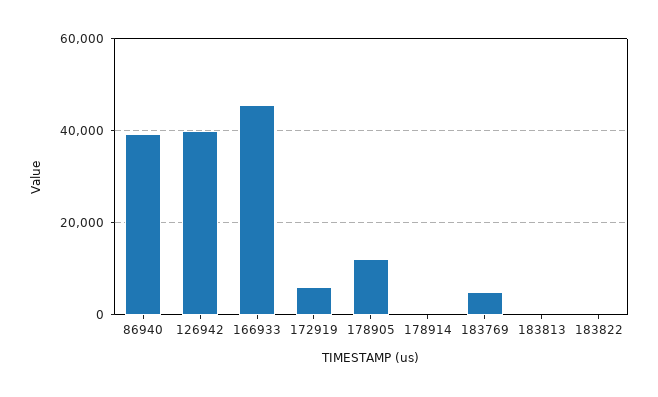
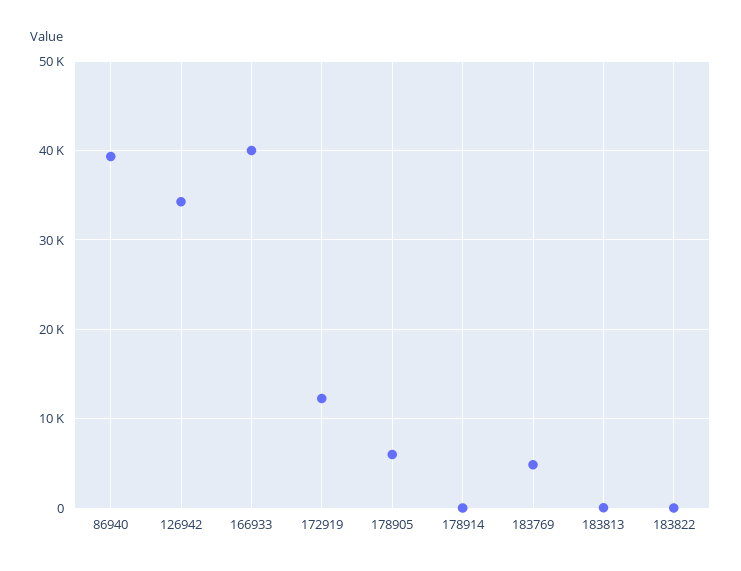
126942: 40000 -> 34000
166933: 46000 -> 40000
172919: 6000 -> 12000
178905: 12000 -> 6000

